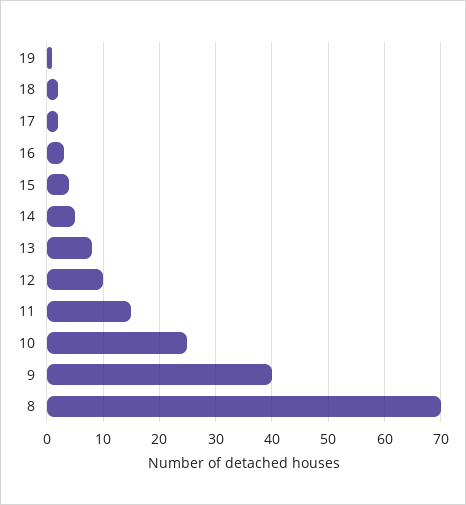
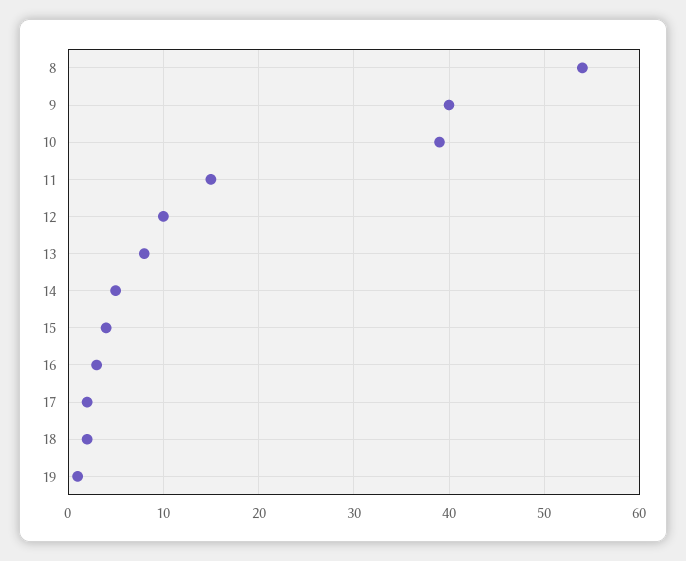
10: 25 -> 39
8: 70 -> 54

